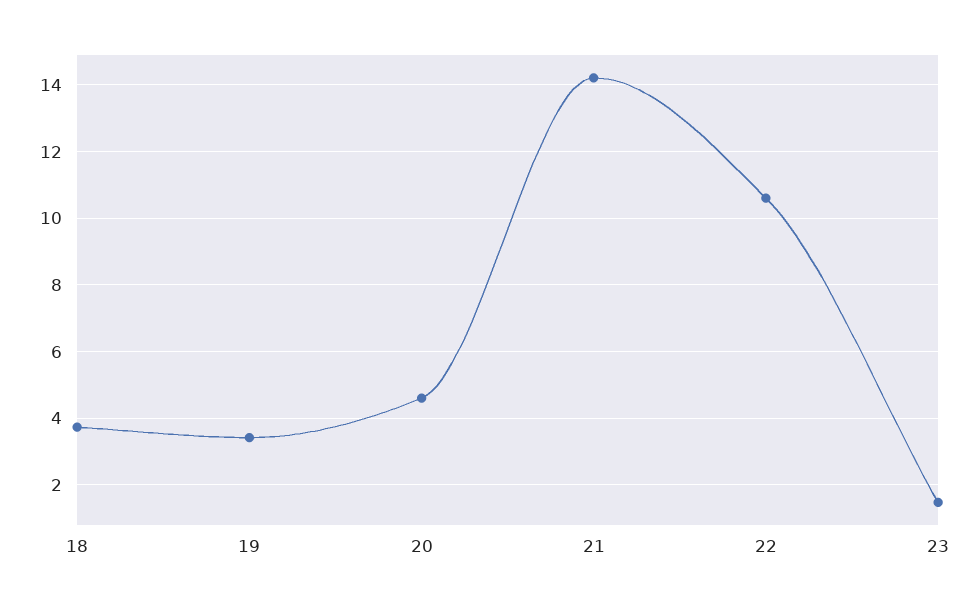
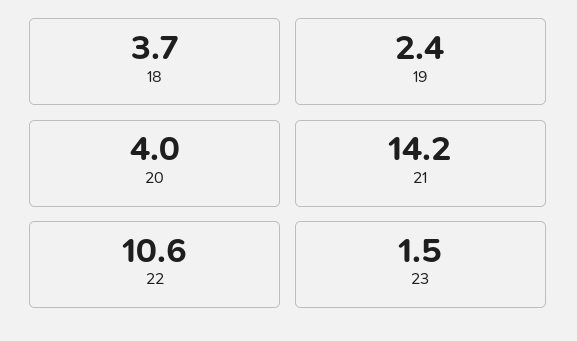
19: 3.4 -> 2.4
20: 4.6 -> 4

